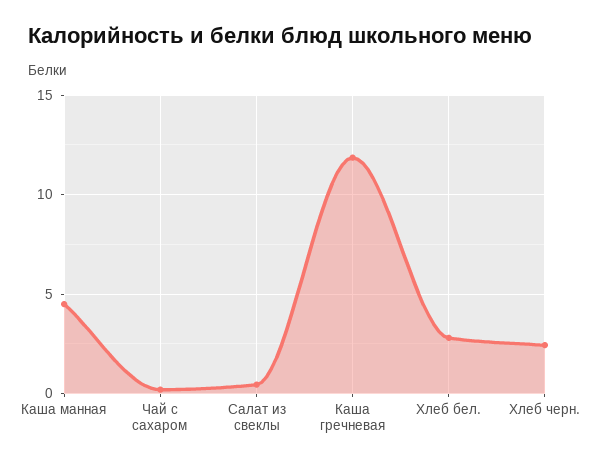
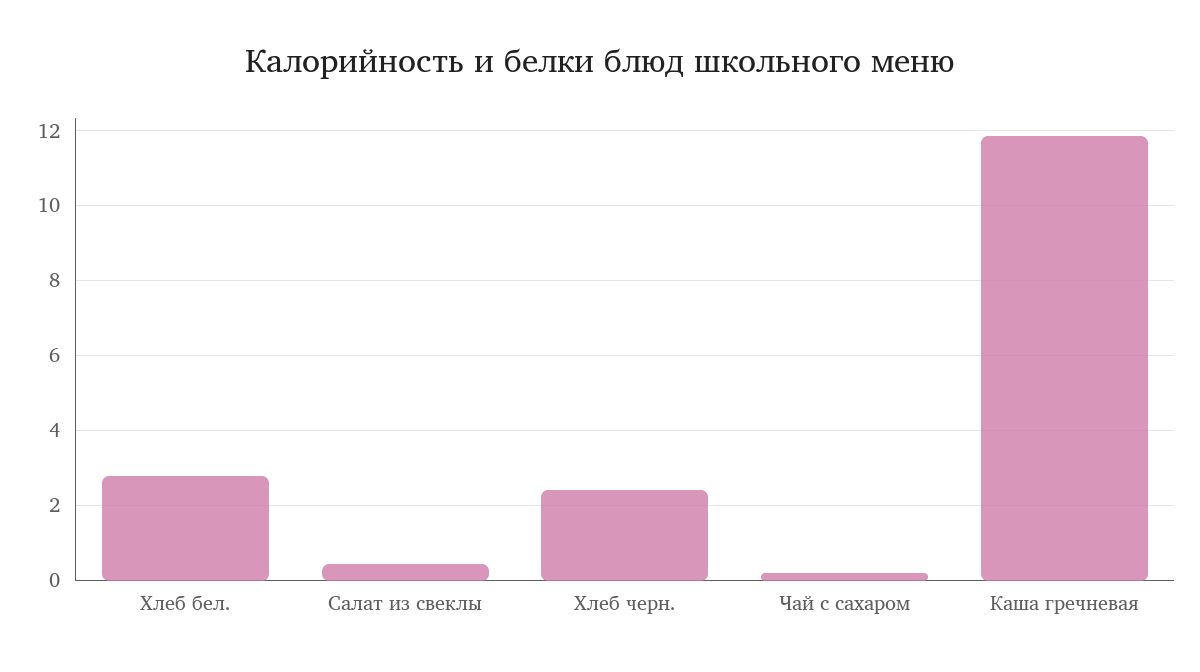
Каша манная: 4.5 -> none

